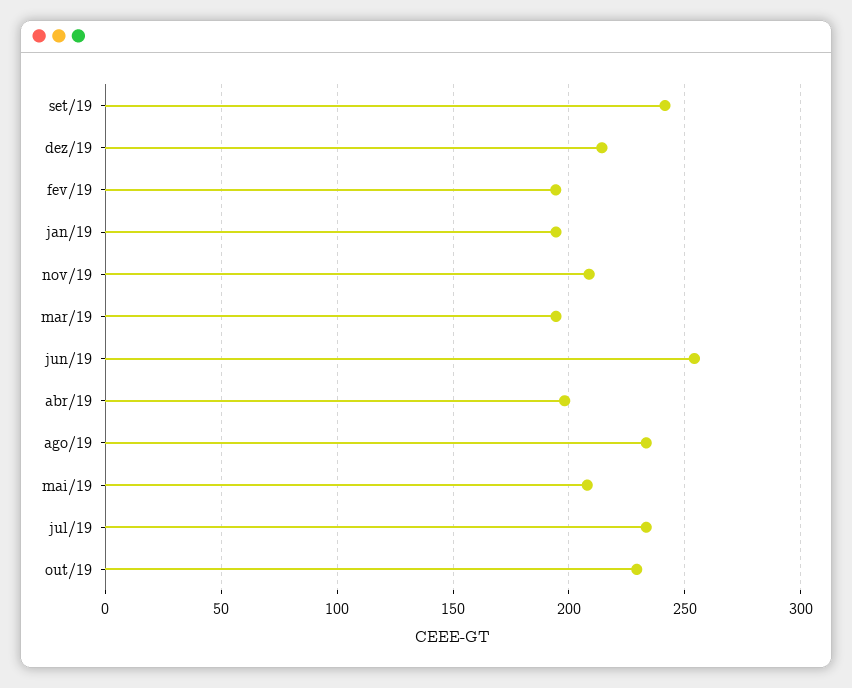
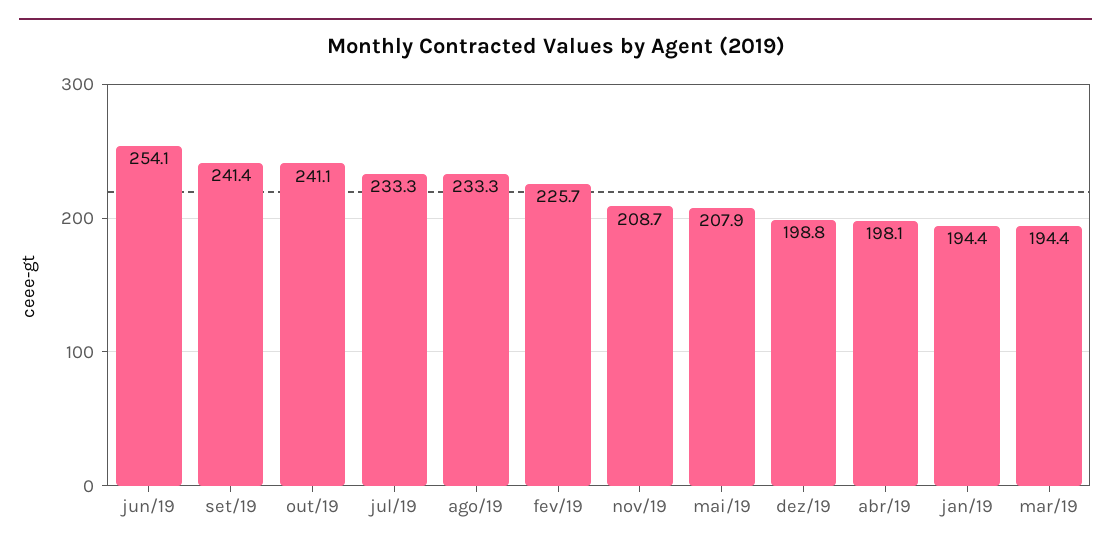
dez/19: 215 -> 198.8
fev/19: 195 -> 225.7
out/19: 230 -> 241.1

